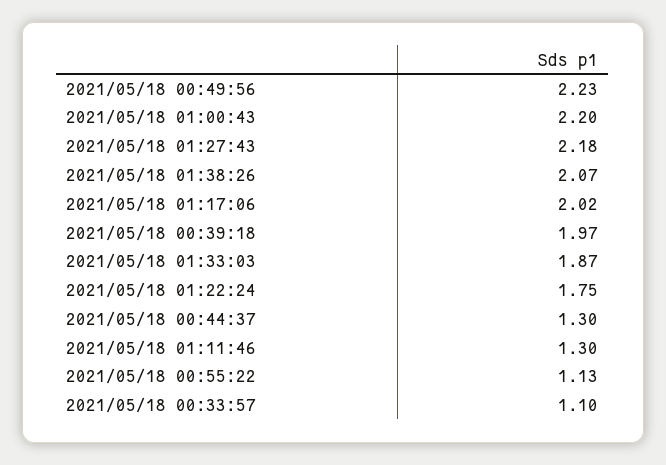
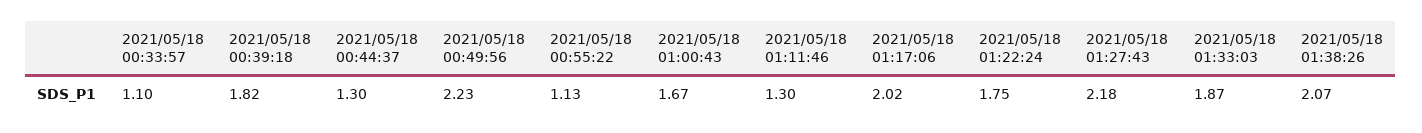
2021/05/18 01:00:43: 2.2 -> 1.67
2021/05/18 00:39:18: 1.97 -> 1.82

